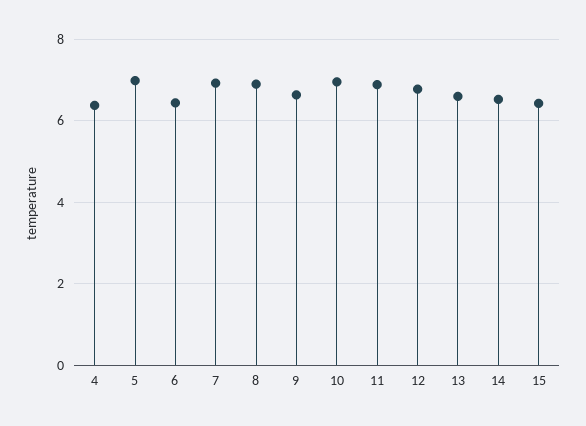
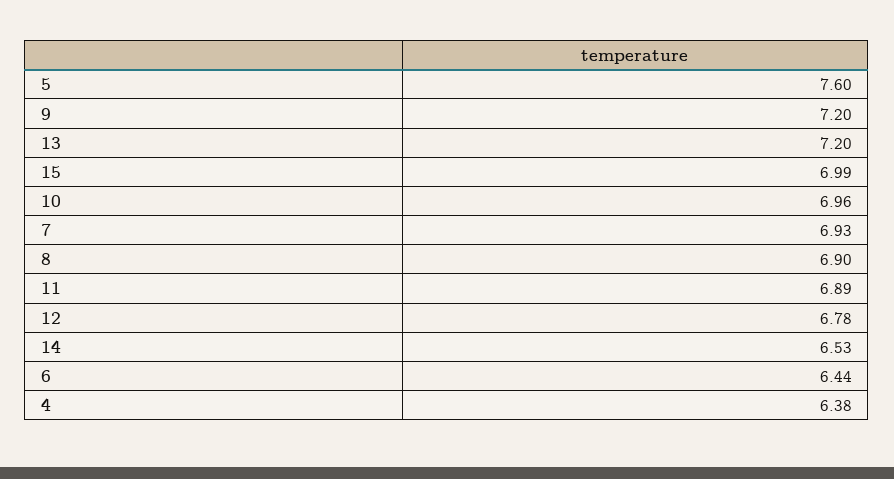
5: 7 -> 7.6
9: 6.6 -> 7.2
13: 6.6 -> 7.2
15: 6.4 -> 6.99

